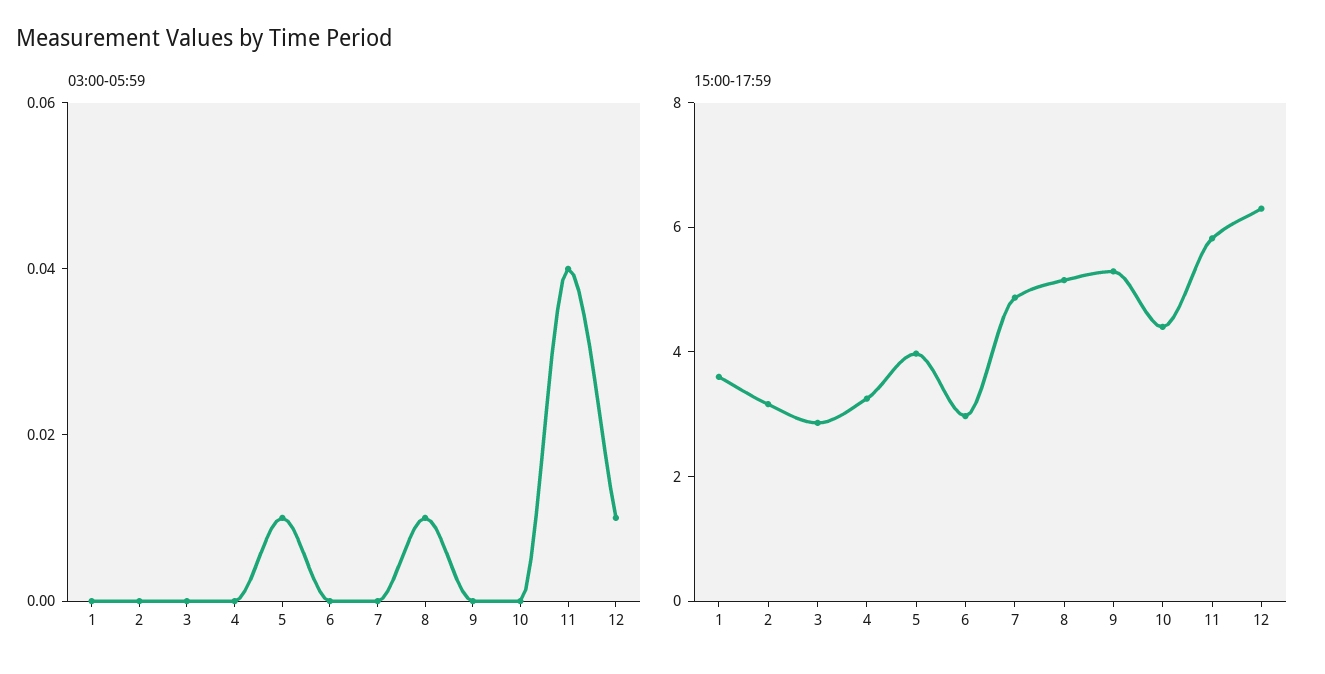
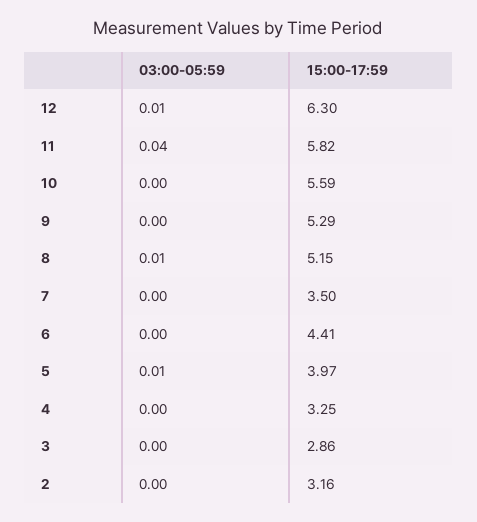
03:00-05:59, 1: 0 -> none
15:00-17:59, 1: 3.5 -> none
15:00-17:59, 6: 3 -> 4.41
15:00-17:59, 7: 5 -> 3.5
15:00-17:59, 10: 4.5 -> 5.59

